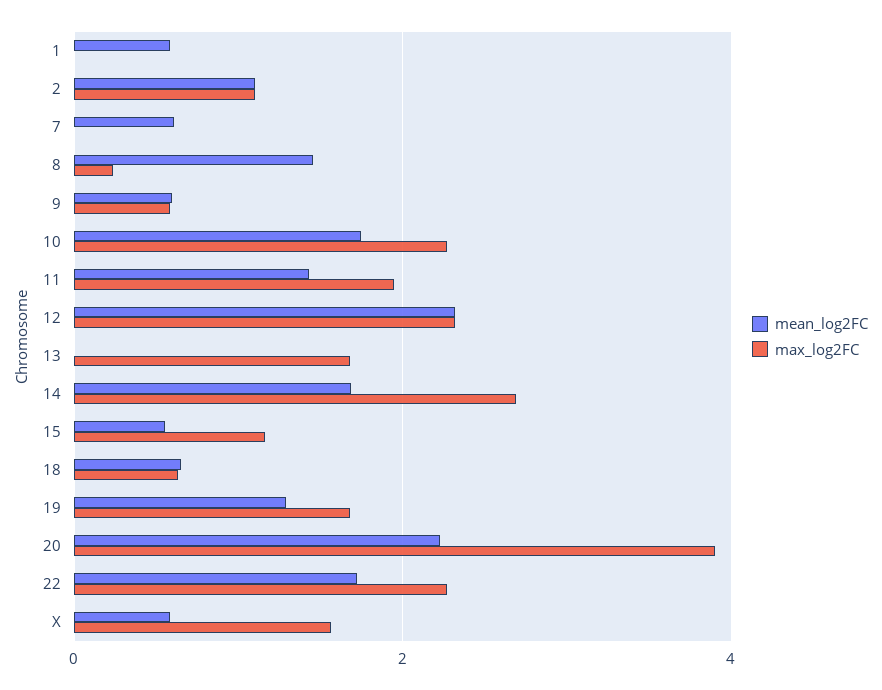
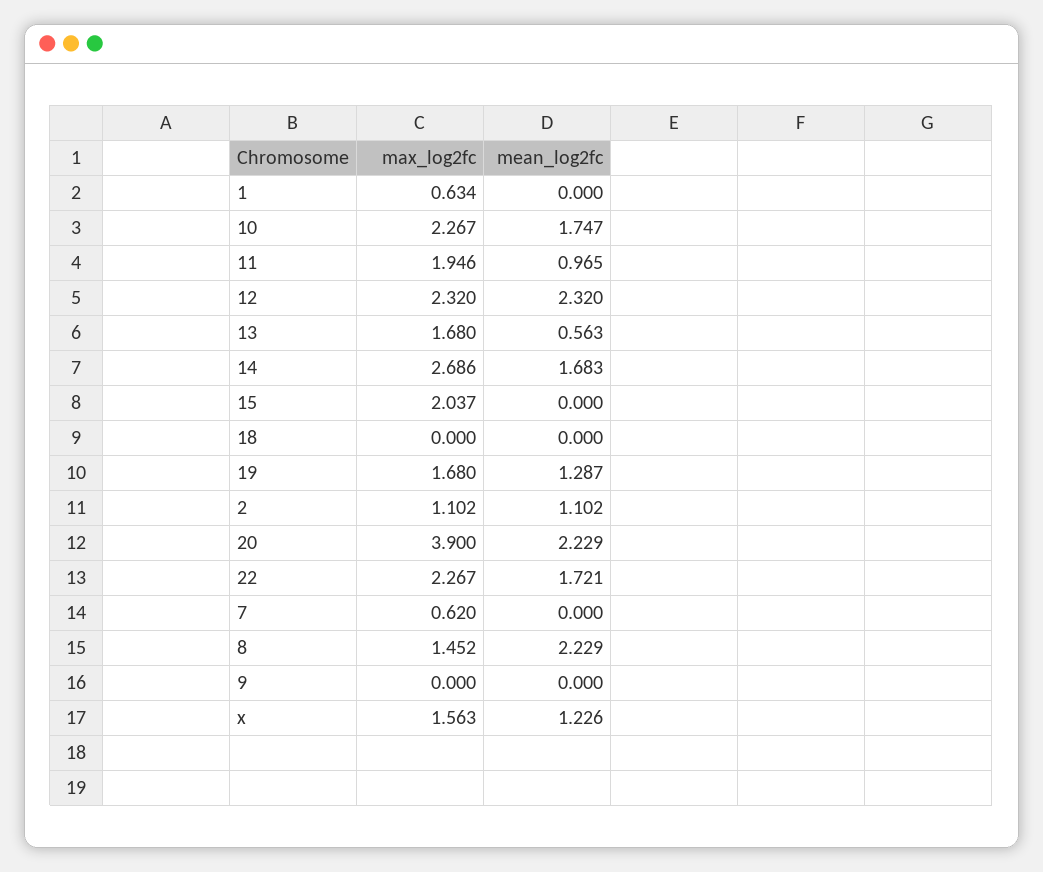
mean_log2FC, 1: 0.6 -> 0
max_log2FC, 1: 0 -> 0.634
mean_log2FC, 7: 0.6 -> 0
max_log2FC, 7: 0 -> 0.62
mean_log2FC, 8: 1.4 -> 2.229
max_log2FC, 8: 0.2 -> 1.452
mean_log2FC, 9: 0.6 -> 0
max_log2FC, 9: 0.6 -> 0
mean_log2FC, 11: 1.4 -> 0.965
mean_log2FC, 13: 0 -> 0.563
mean_log2FC, 15: 0.6 -> 0
max_log2FC, 15: 1.2 -> 2.037
mean_log2FC, 18: 0.6 -> 0
max_log2FC, 18: 0.6 -> 0
mean_log2FC, X: 0.6 -> 1.226

